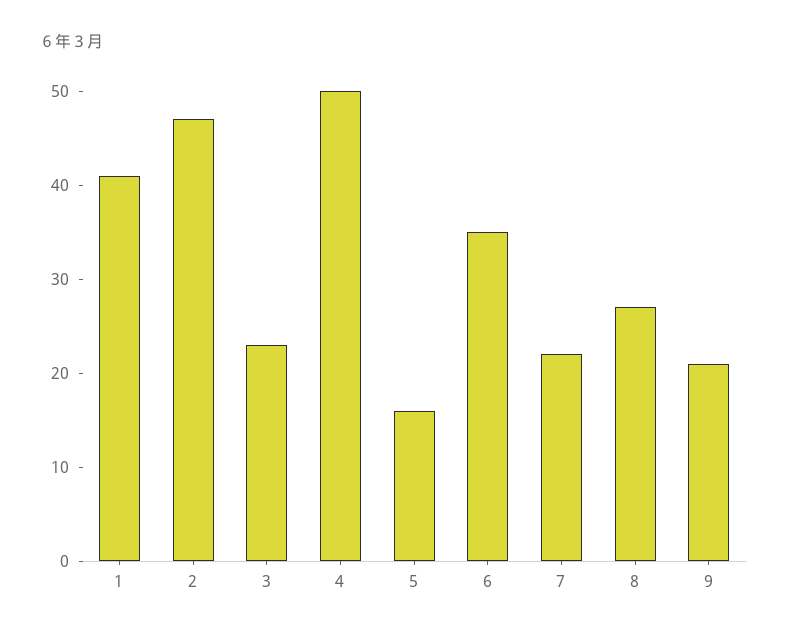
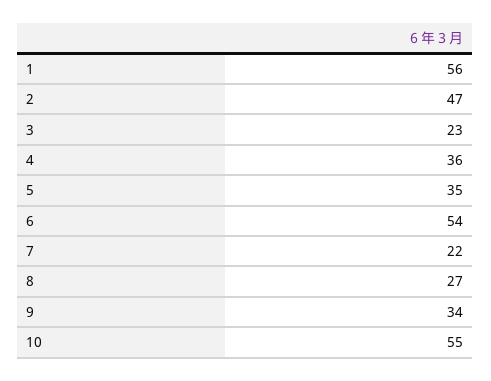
1: 41 -> 56
4: 50 -> 36
5: 16 -> 35
6: 35 -> 54
9: 21 -> 34
10: none -> 55

